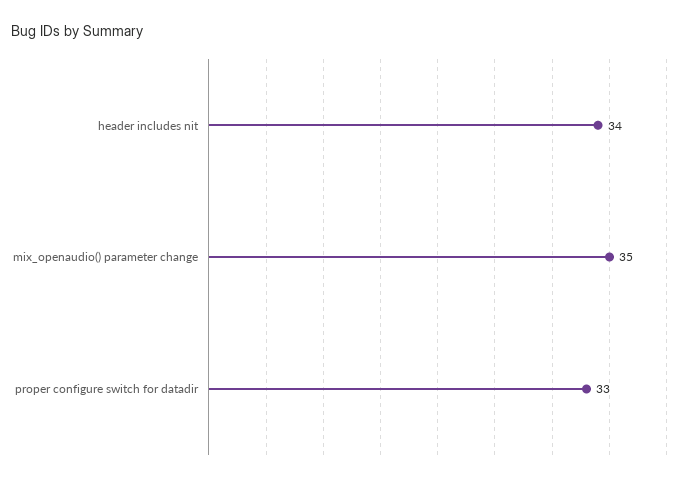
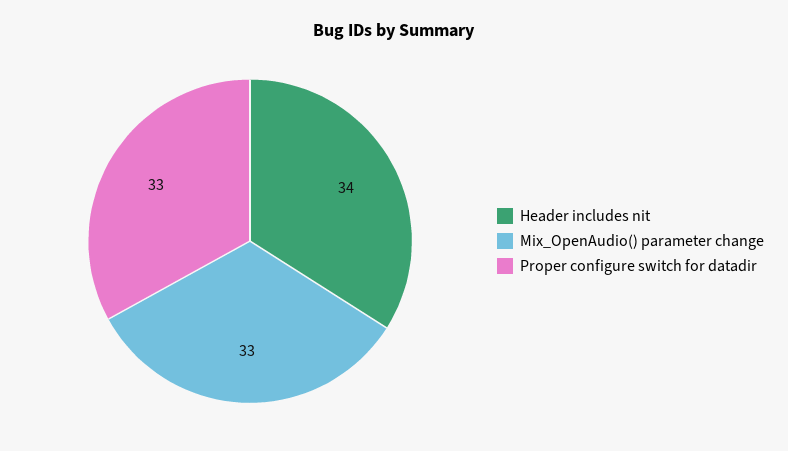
mix_openaudio() parameter change: 35 -> 33

